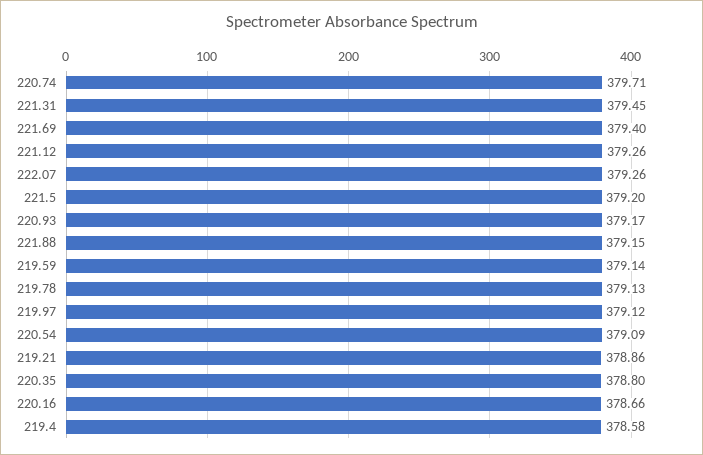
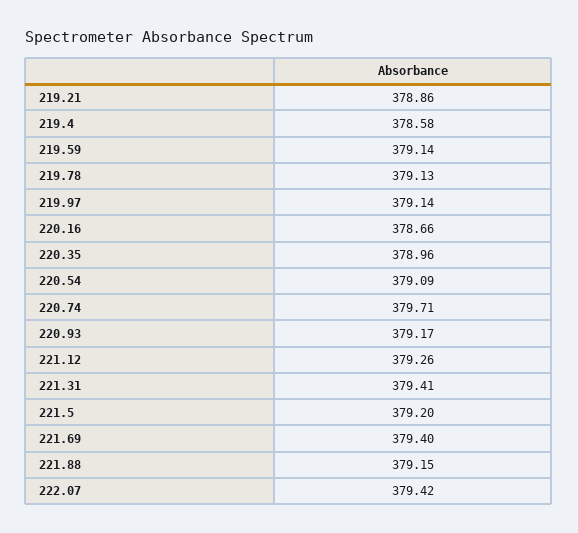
221.31: 379.45 -> 379.41
222.07: 379.26 -> 379.42
219.97: 379.12 -> 379.14
220.35: 378.8 -> 378.96

